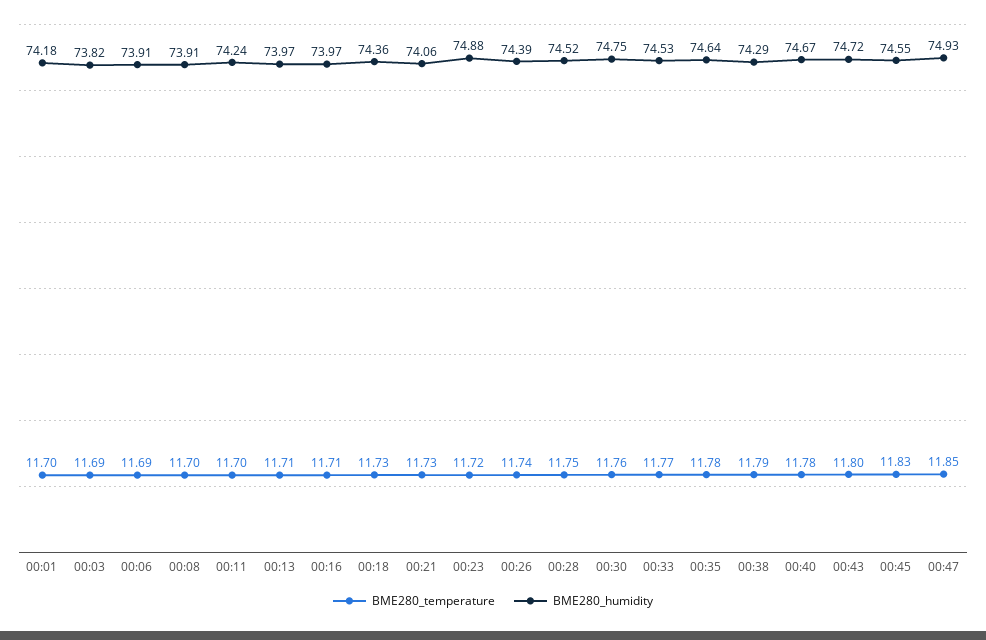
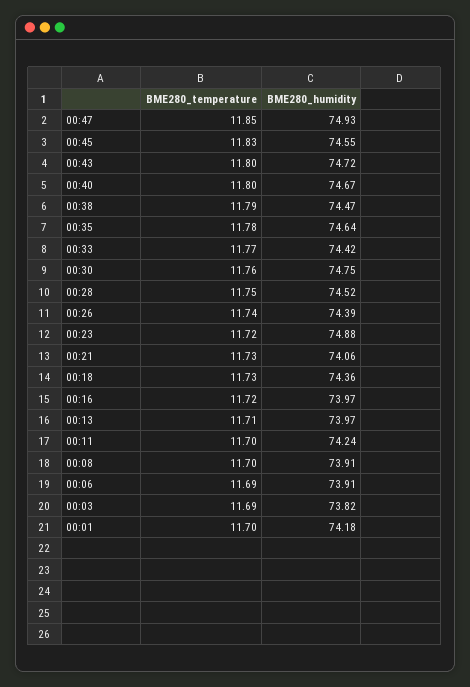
BME280_temperature, 00:16: 11.71 -> 11.72
BME280_humidity, 00:33: 74.53 -> 74.42
BME280_humidity, 00:38: 74.29 -> 74.47
BME280_temperature, 00:40: 11.78 -> 11.8

